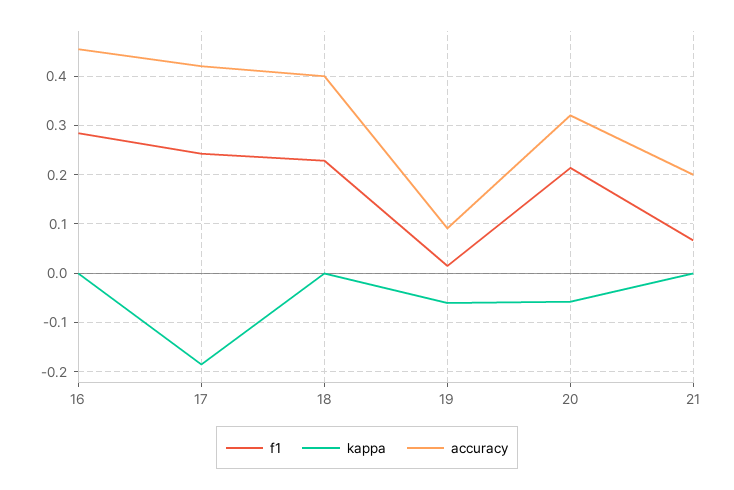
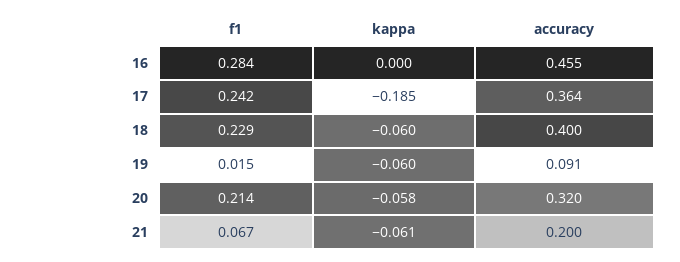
accuracy, 17: 0.42 -> 0.364
kappa, 18: 0 -> -0.06
kappa, 21: 0 -> -0.061

